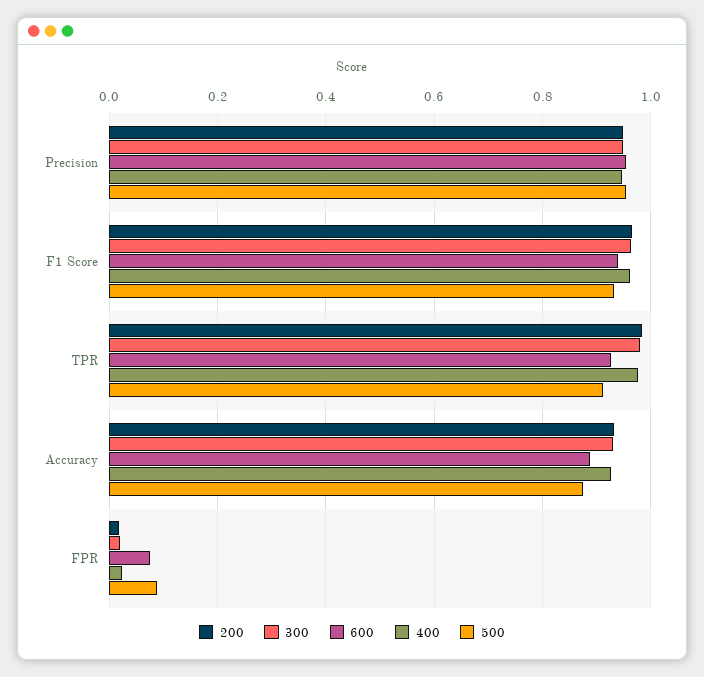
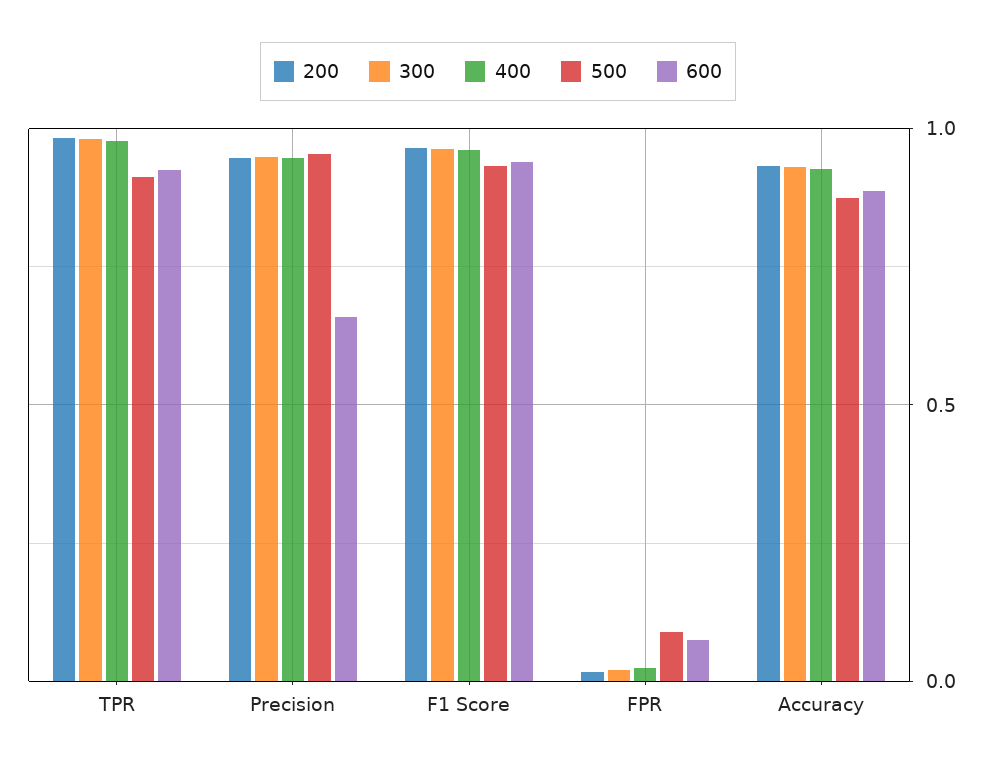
600, Precision: 0.96 -> 0.65

